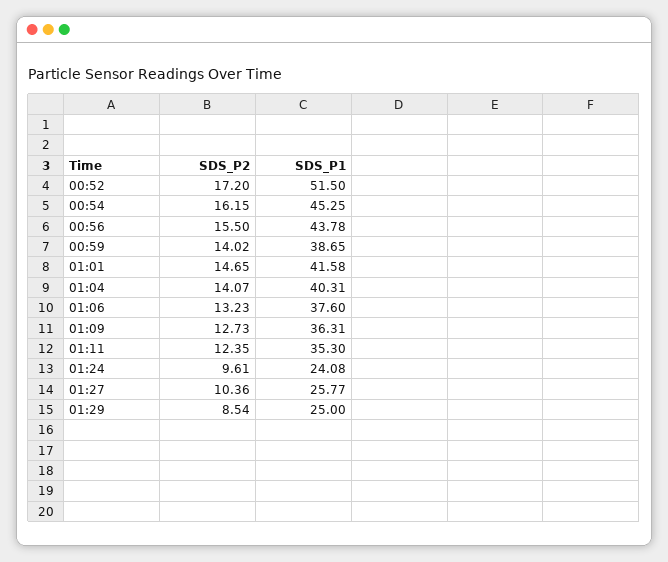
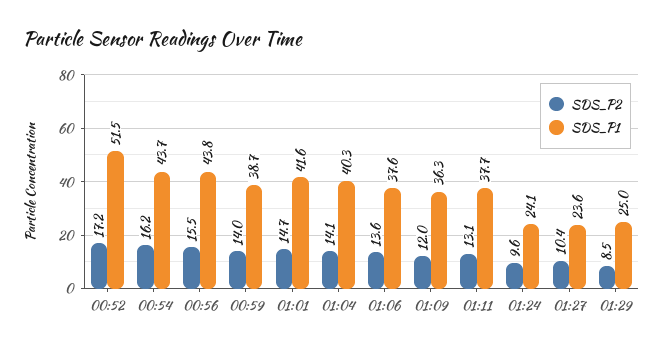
SDS_P1, 00:54: 45.25 -> 43.7
SDS_P2, 01:06: 13.23 -> 13.6
SDS_P2, 01:09: 12.73 -> 12
SDS_P2, 01:11: 12.35 -> 13.1
SDS_P1, 01:11: 35.3 -> 37.7
SDS_P1, 01:27: 25.77 -> 23.6

